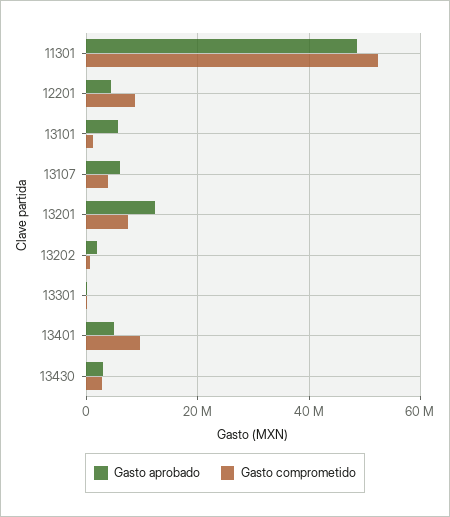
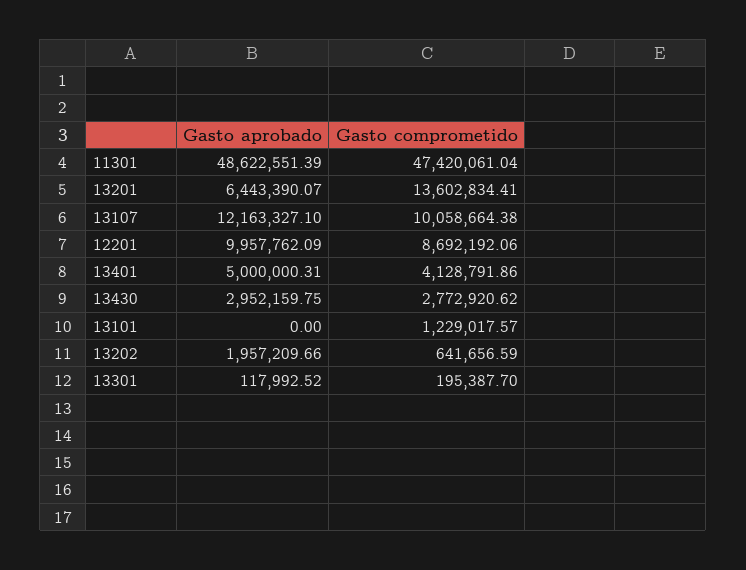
Gasto comprometido, 11301: 52000000 -> 47420061.04
Gasto aprobado, 12201: 4000000 -> 9957762.09
Gasto aprobado, 13101: 6000000 -> 0
Gasto aprobado, 13107: 6000000 -> 12163327.1
Gasto comprometido, 13107: 4000000 -> 10058664.38
Gasto aprobado, 13201: 12000000 -> 6443390.07
Gasto comprometido, 13201: 8000000 -> 13602834.41
Gasto comprometido, 13401: 10000000 -> 4128791.86

